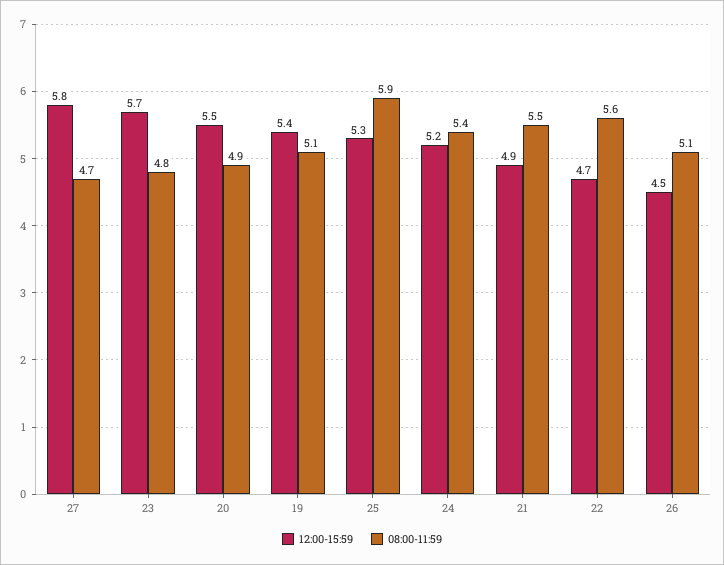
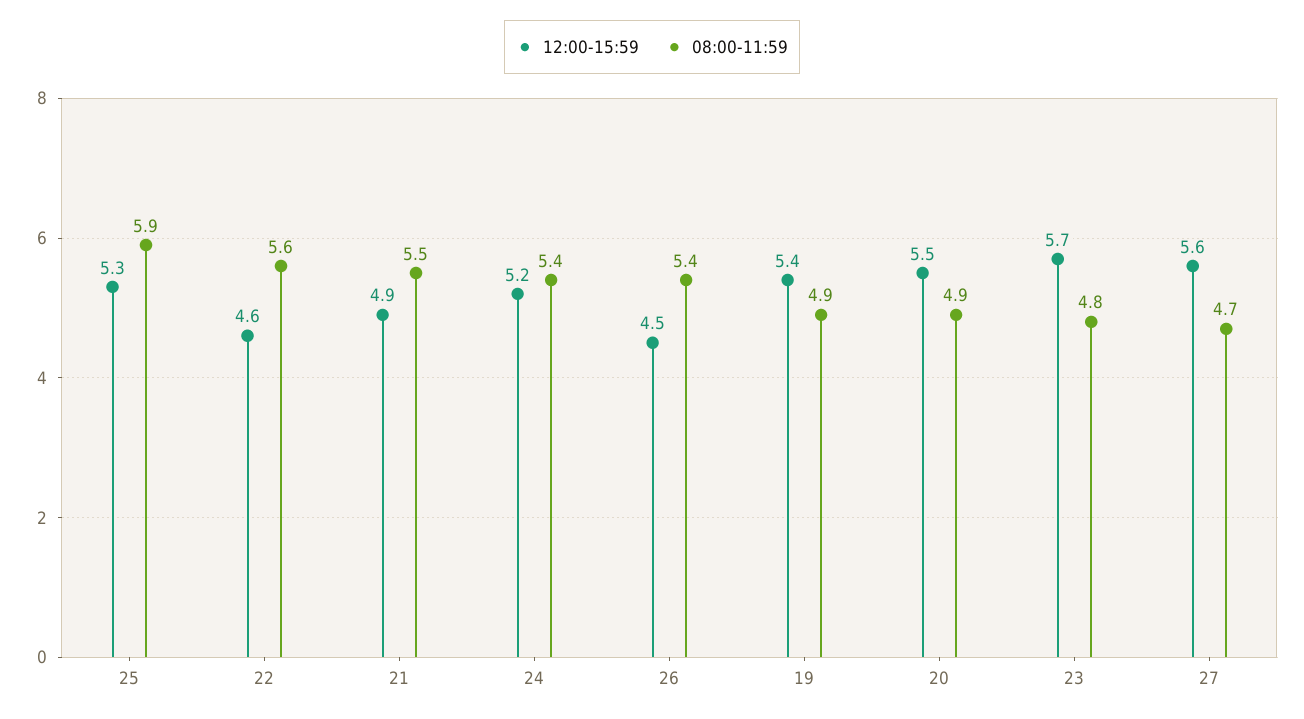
12:00-15:59, 27: 5.8 -> 5.6
08:00-11:59, 19: 5.1 -> 4.9
12:00-15:59, 22: 4.7 -> 4.6
08:00-11:59, 26: 5.1 -> 5.4

